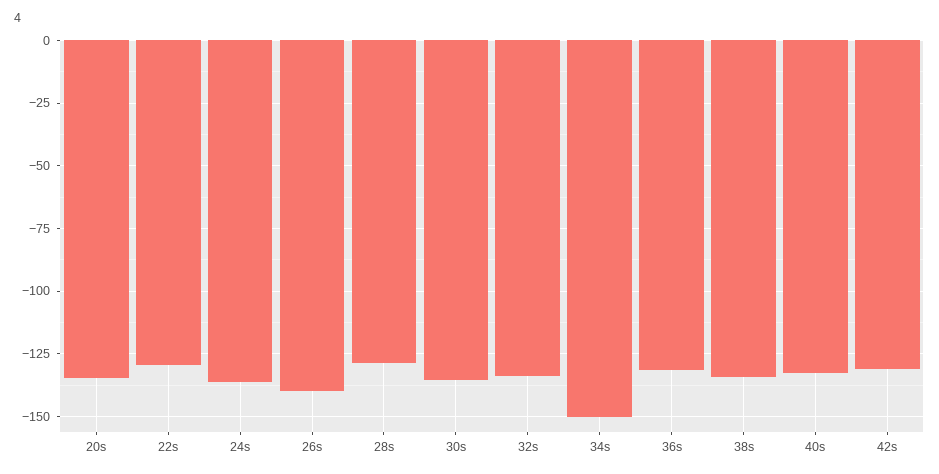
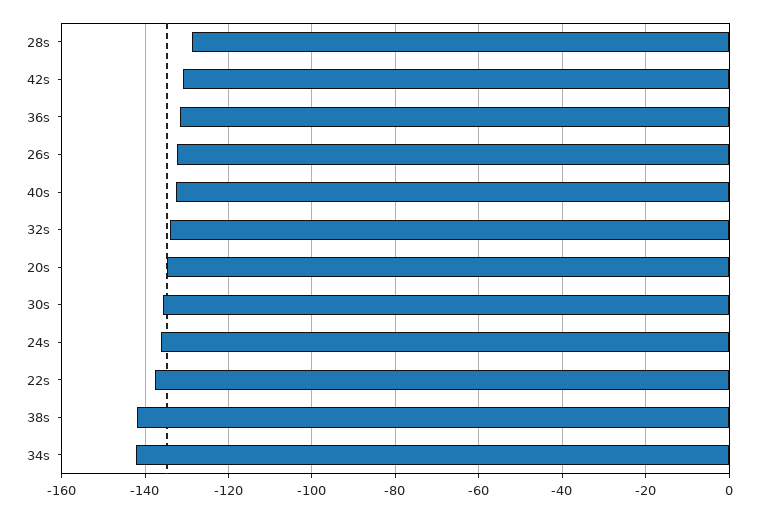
22s: -130 -> -138
26s: -140 -> -132
34s: -150 -> -142
38s: -135 -> -142

